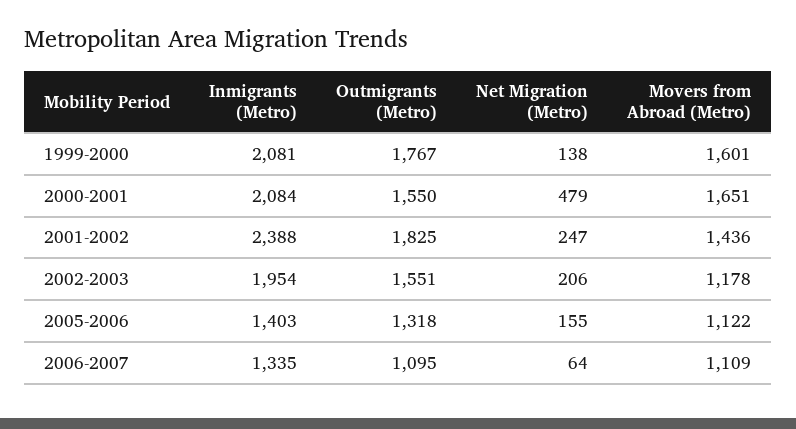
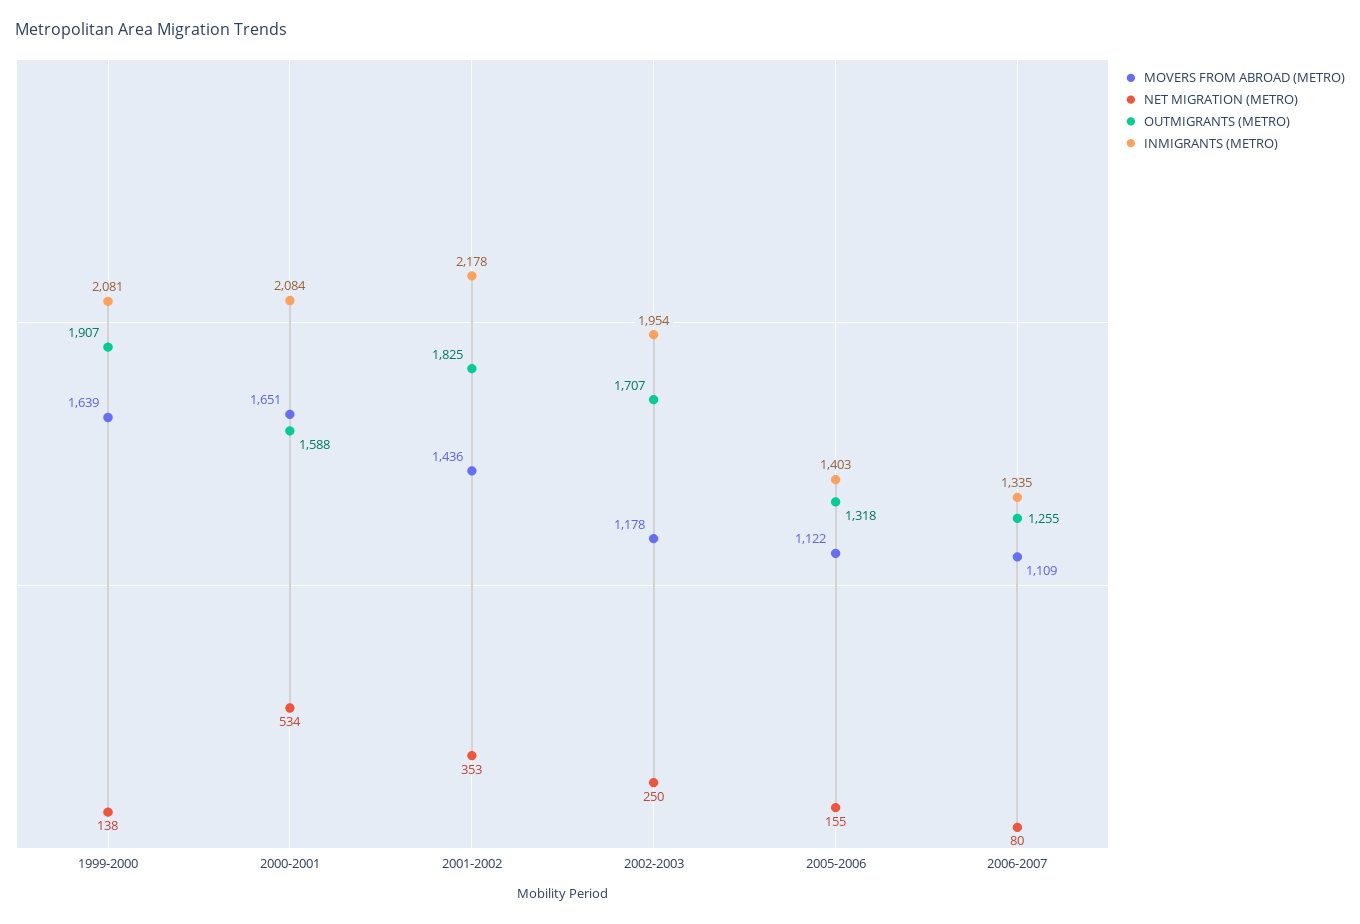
Outmigrants (Metro), 1999-2000: 1767 -> 1907
Movers from Abroad (Metro), 1999-2000: 1601 -> 1639
Outmigrants (Metro), 2000-2001: 1550 -> 1588
Net Migration (Metro), 2000-2001: 479 -> 534
Inmigrants (Metro), 2001-2002: 2388 -> 2178
Net Migration (Metro), 2001-2002: 247 -> 353
Outmigrants (Metro), 2002-2003: 1551 -> 1707
Net Migration (Metro), 2002-2003: 206 -> 250
Outmigrants (Metro), 2006-2007: 1095 -> 1255
Net Migration (Metro), 2006-2007: 64 -> 80

